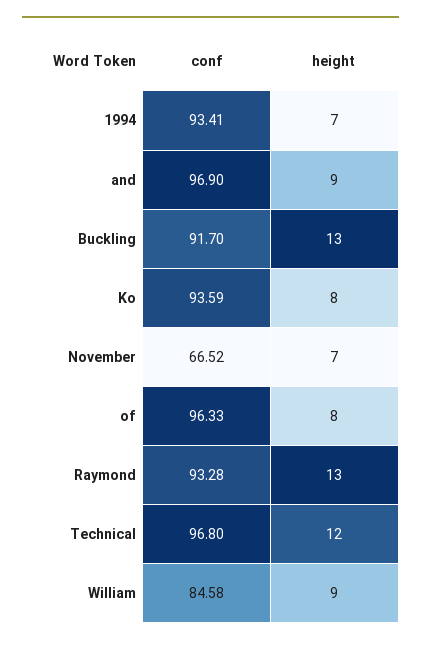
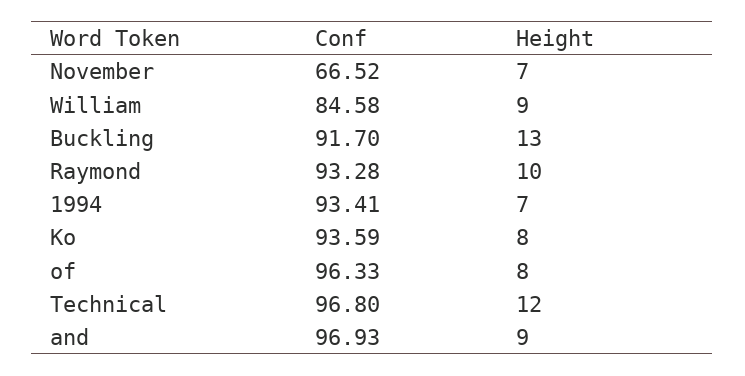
conf, and: 96.9 -> 96.93
height, Raymond: 13 -> 10

